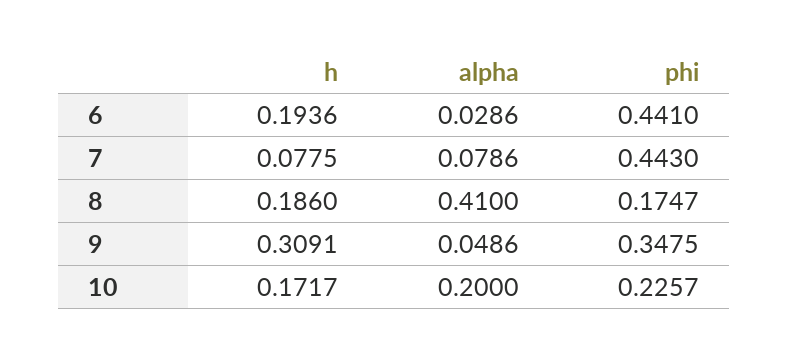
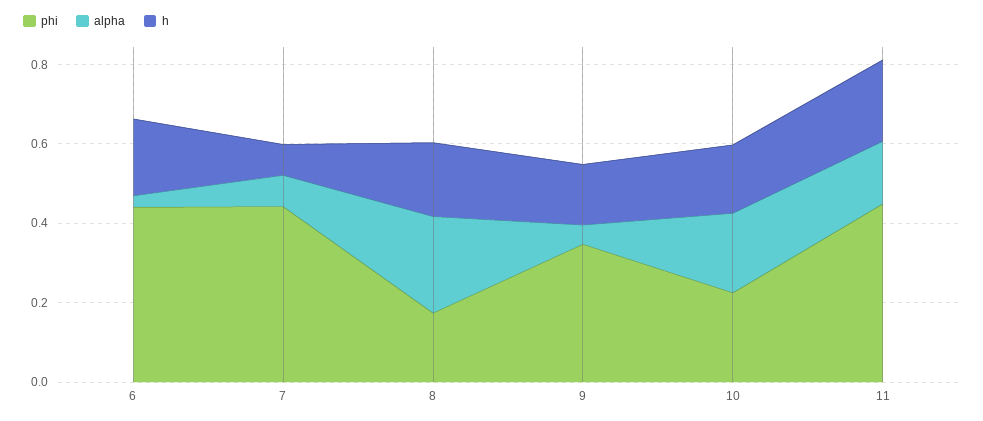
alpha, 8: 0.41 -> 0.25
h, 9: 0.3091 -> 0.15
phi, 11: none -> 0.45
alpha, 11: none -> 0.15
h, 11: none -> 0.2

